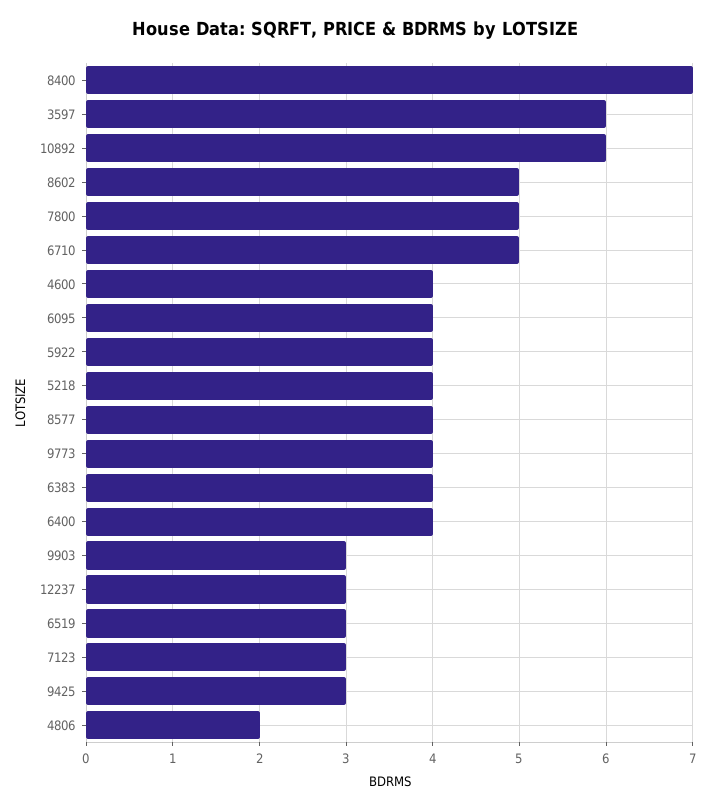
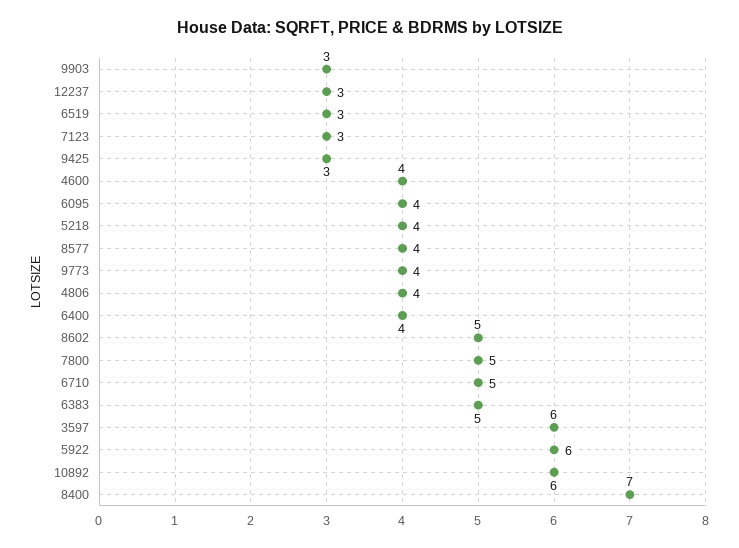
5922: 4 -> 6
6383: 4 -> 5
4806: 2 -> 4

